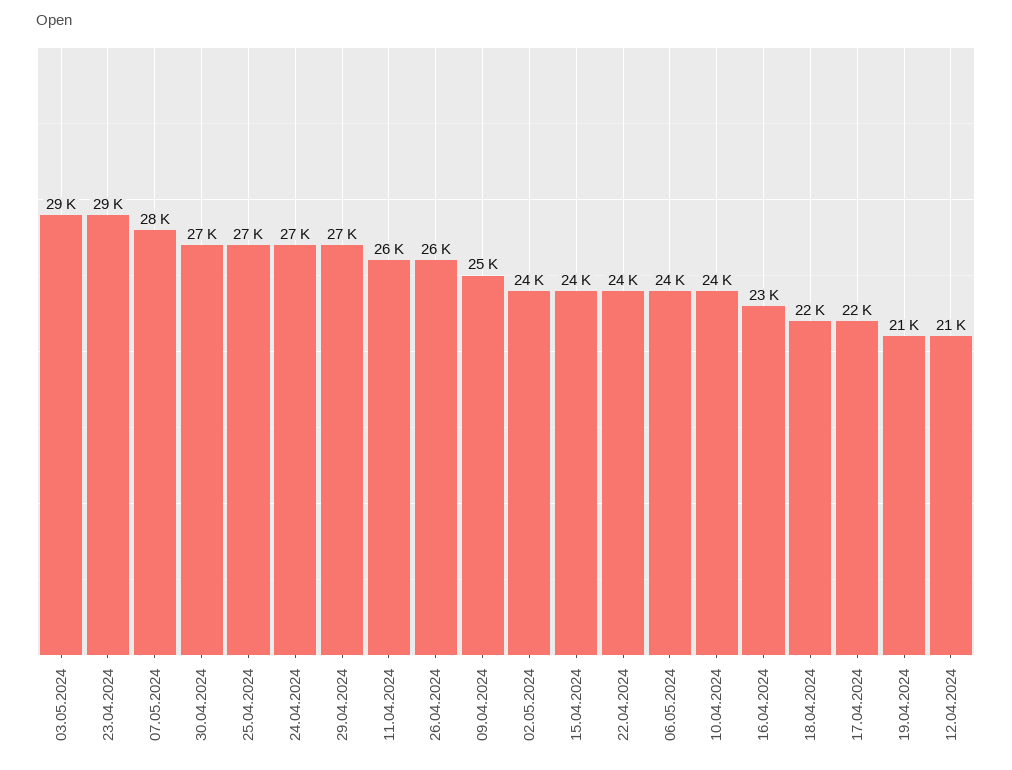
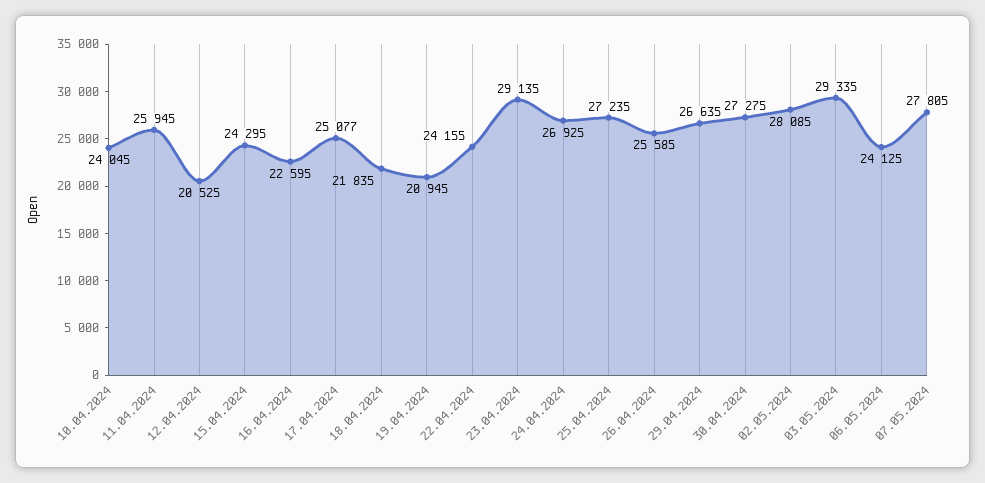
09.04.2024: 25000 -> none
02.05.2024: 24000 -> 28085
17.04.2024: 22000 -> 25077

